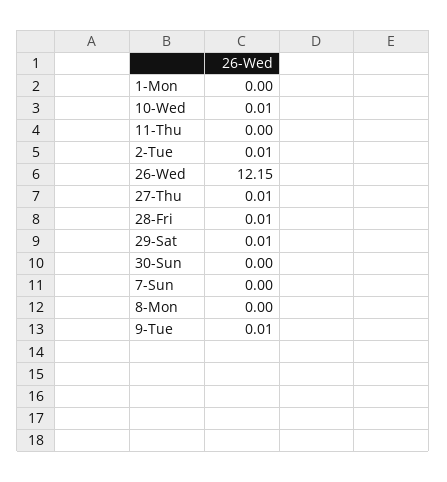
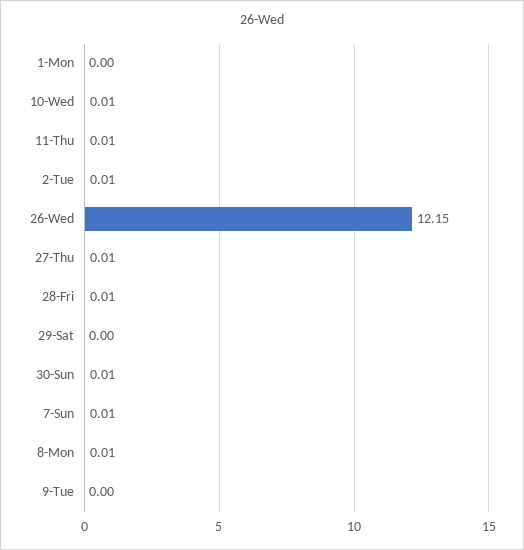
11-Thu: 0 -> 0.01
29-Sat: 0.01 -> 0
30-Sun: 0 -> 0.01
7-Sun: 0 -> 0.01
8-Mon: 0 -> 0.01
9-Tue: 0.01 -> 0

